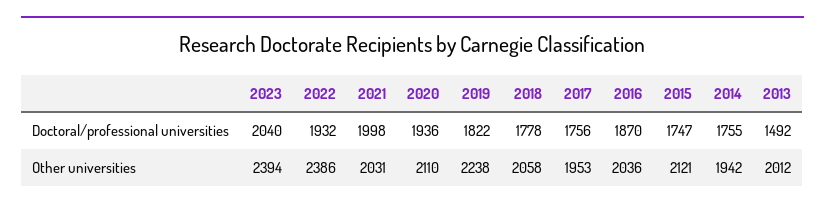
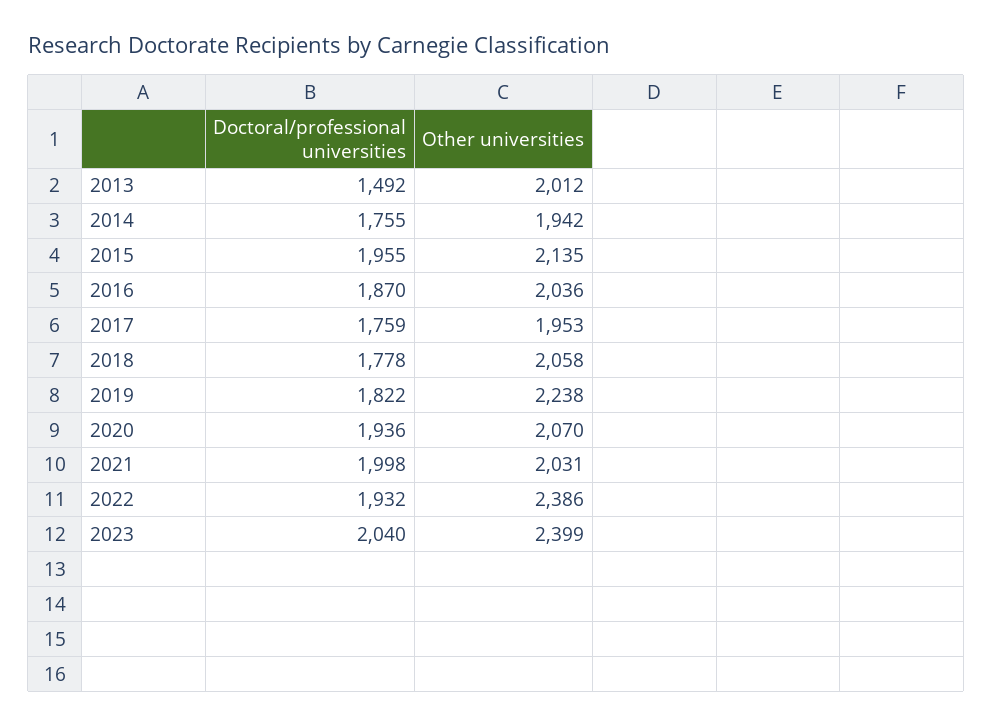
2017, Doctoral/professional universities: 1756 -> 1759
2015, Doctoral/professional universities: 1747 -> 1955
2023, Other universities: 2394 -> 2399
2020, Other universities: 2110 -> 2070
2015, Other universities: 2121 -> 2135

